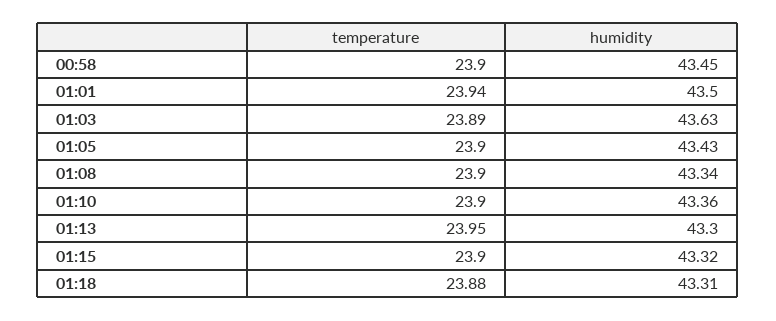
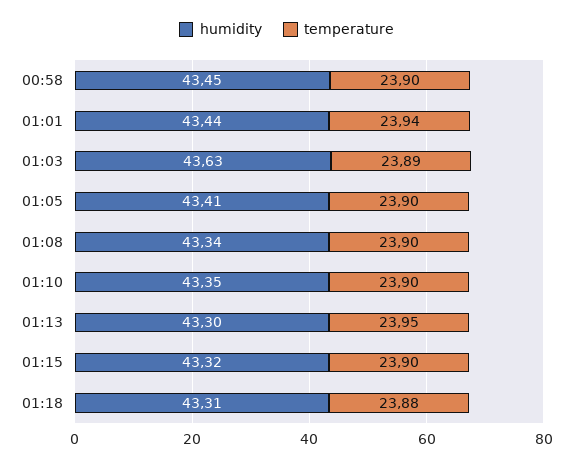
humidity, 01:01: 43.5 -> 43.44
humidity, 01:05: 43.43 -> 43.41
humidity, 01:10: 43.36 -> 43.35

